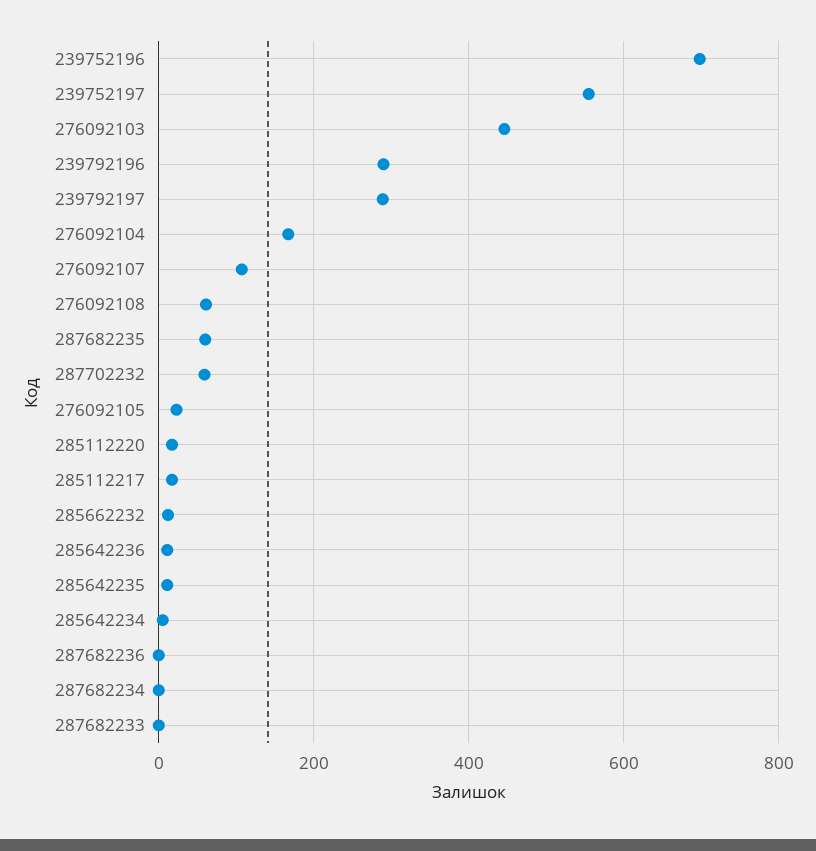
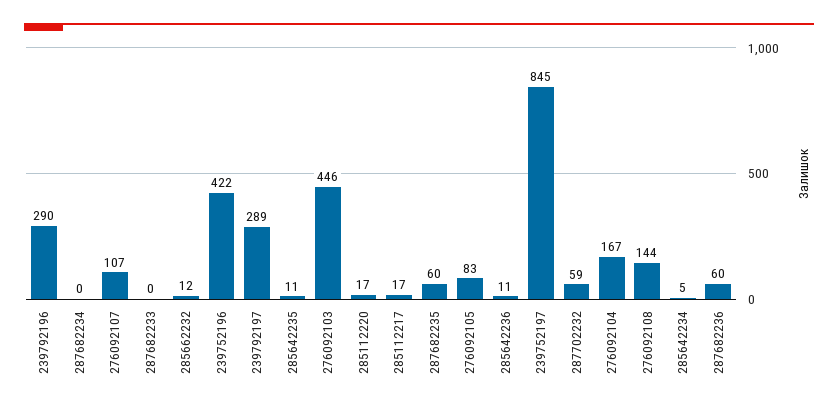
239752196: 700 -> 422
239752197: 560 -> 845
276092108: 60 -> 144
276092105: 20 -> 83
287682236: 0 -> 60

